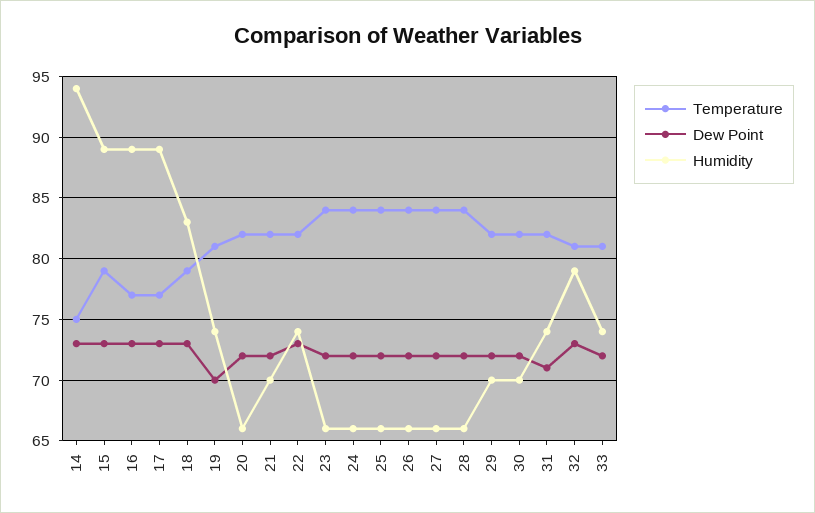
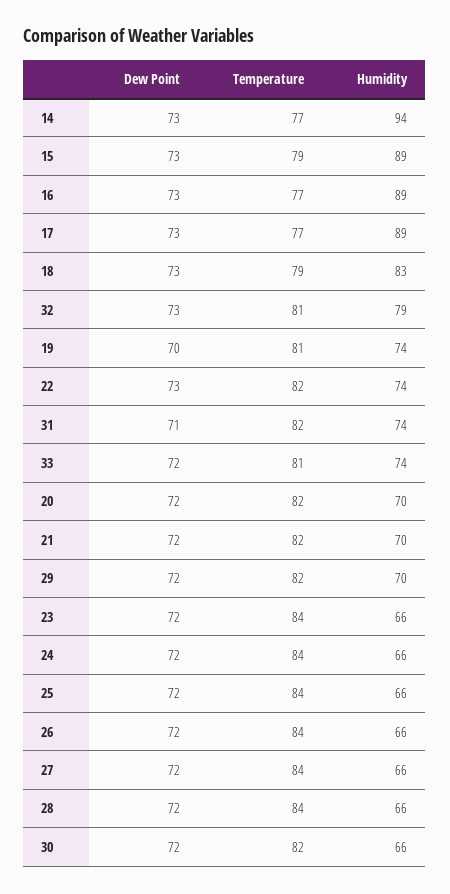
Temperature, 14: 75 -> 77
Humidity, 20: 66 -> 70
Humidity, 30: 70 -> 66

